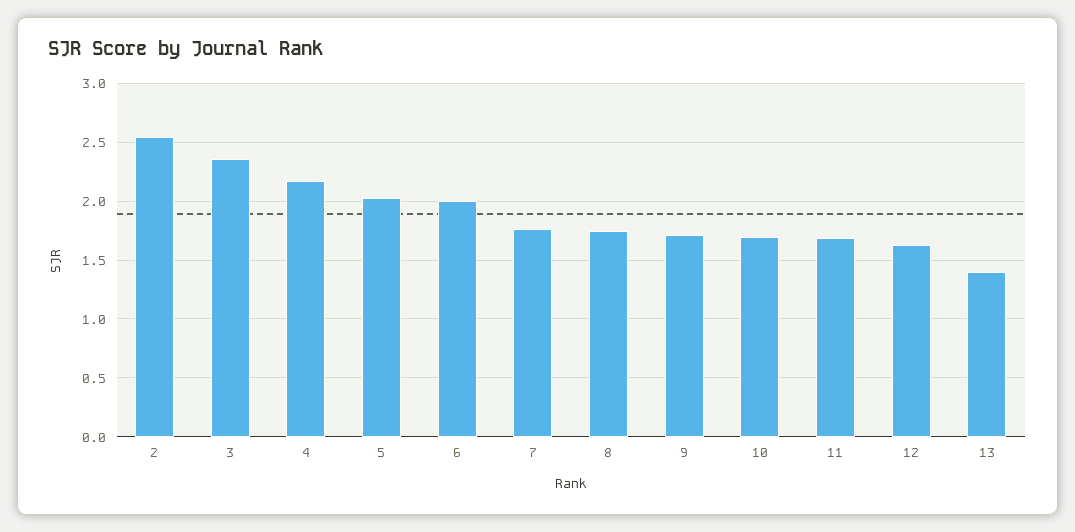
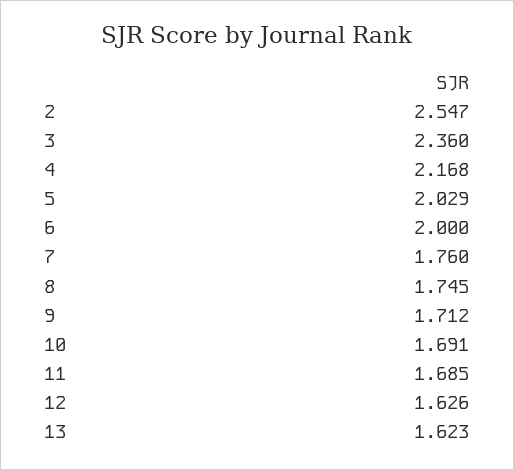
13: 1.4 -> 1.623

